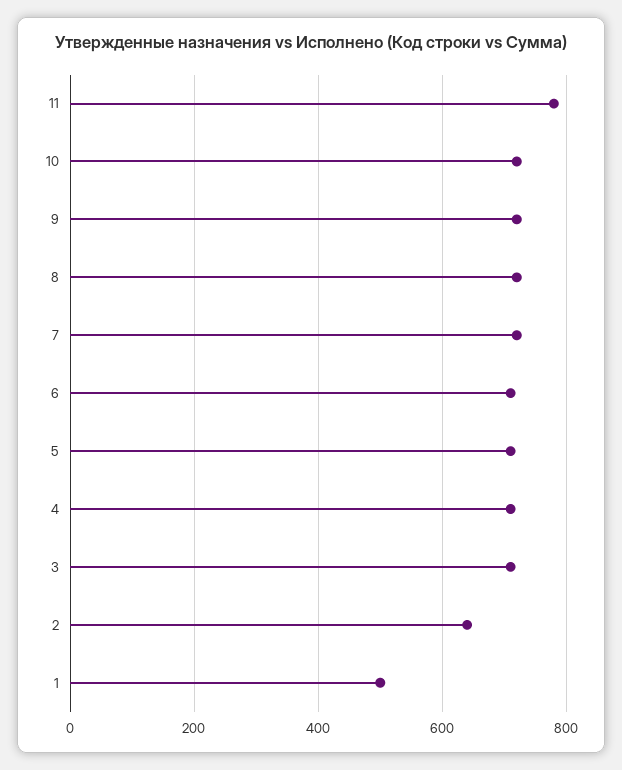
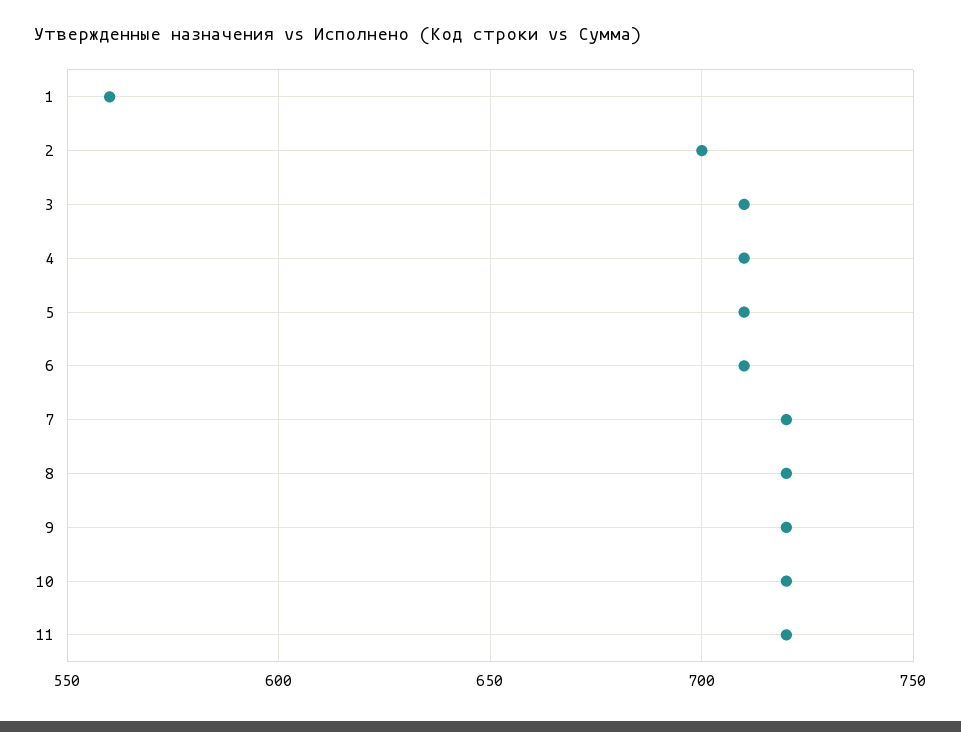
11: 780 -> 720
2: 640 -> 700
1: 500 -> 560

